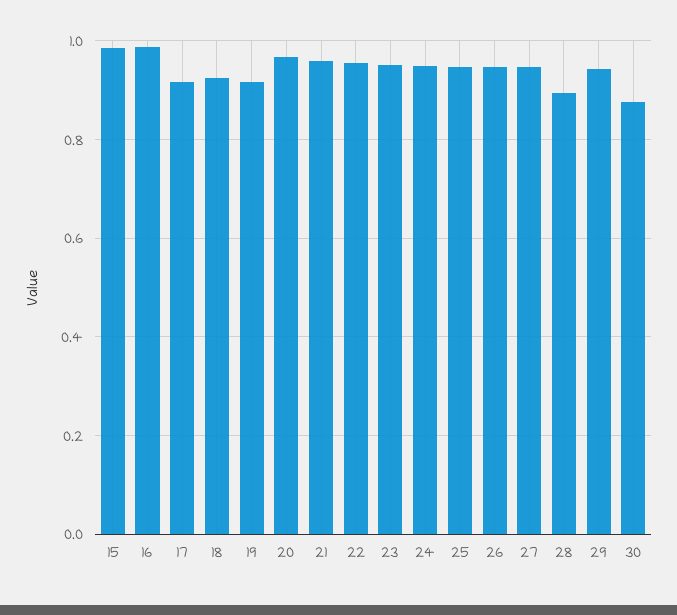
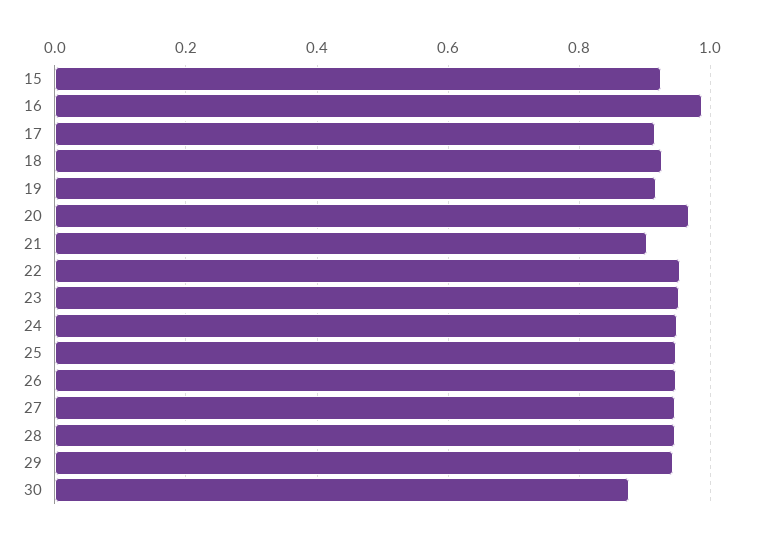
15: 0.98 -> 0.92
21: 0.96 -> 0.9
28: 0.9 -> 0.94

